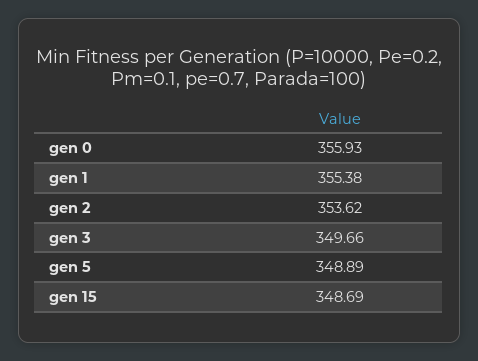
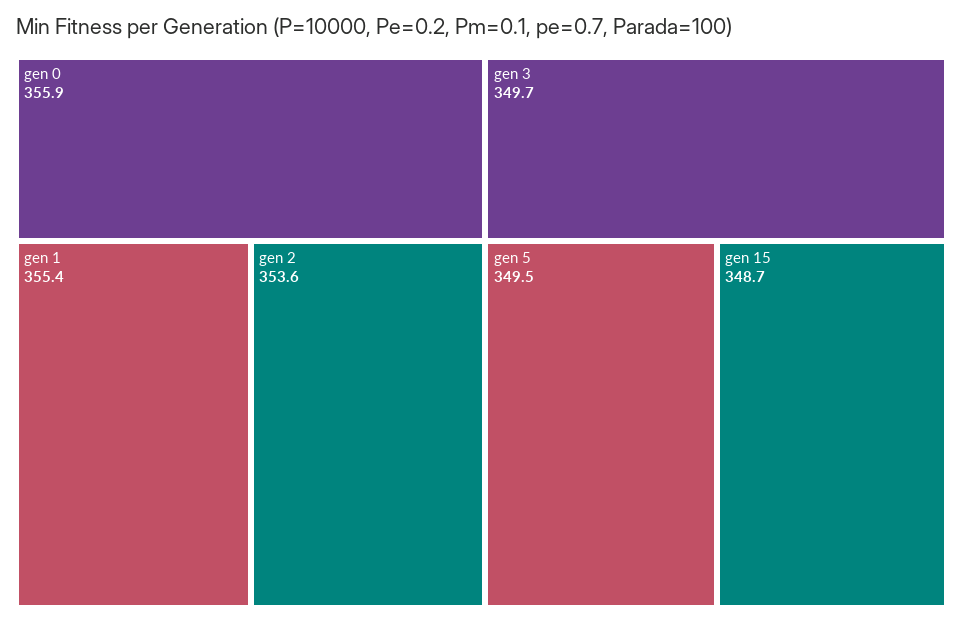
gen 5: 348.89 -> 349.5

